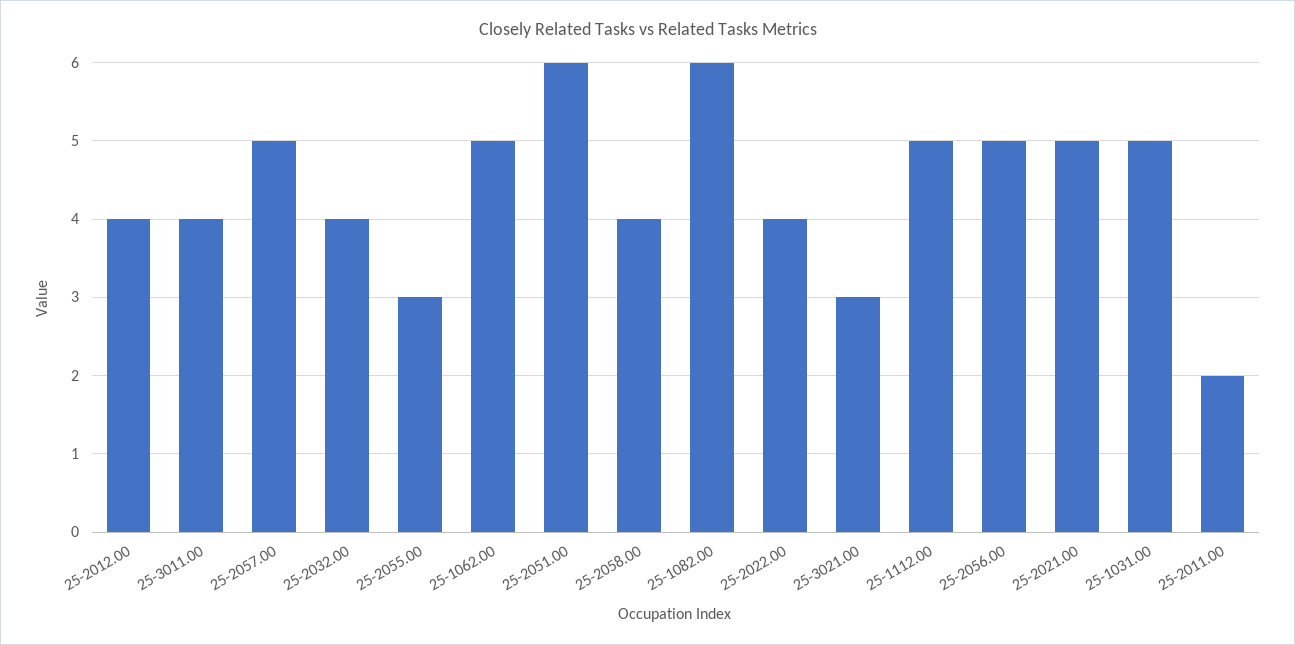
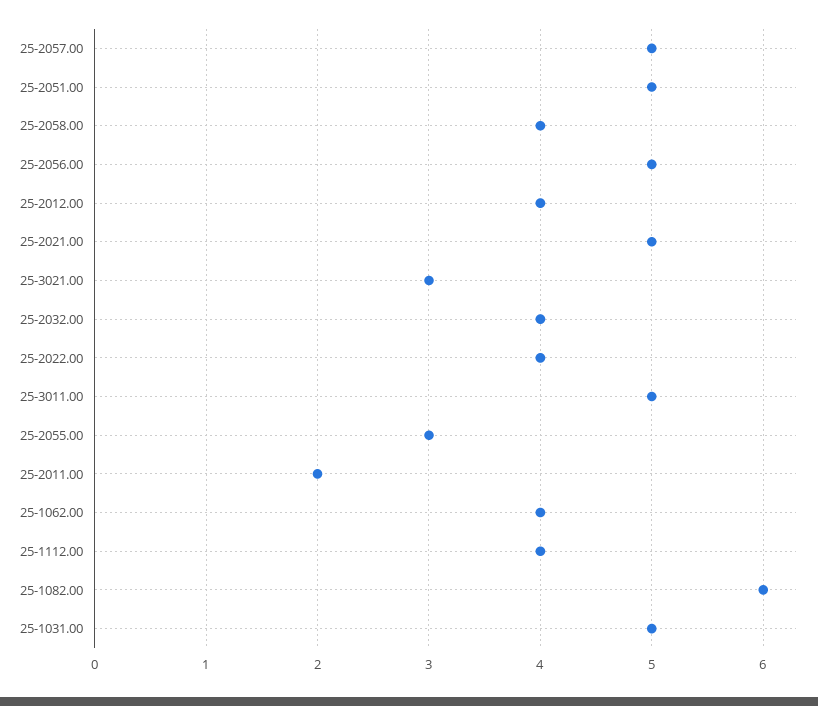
25-3011.00: 4 -> 5
25-1062.00: 5 -> 4
25-2051.00: 6 -> 5
25-1112.00: 5 -> 4

